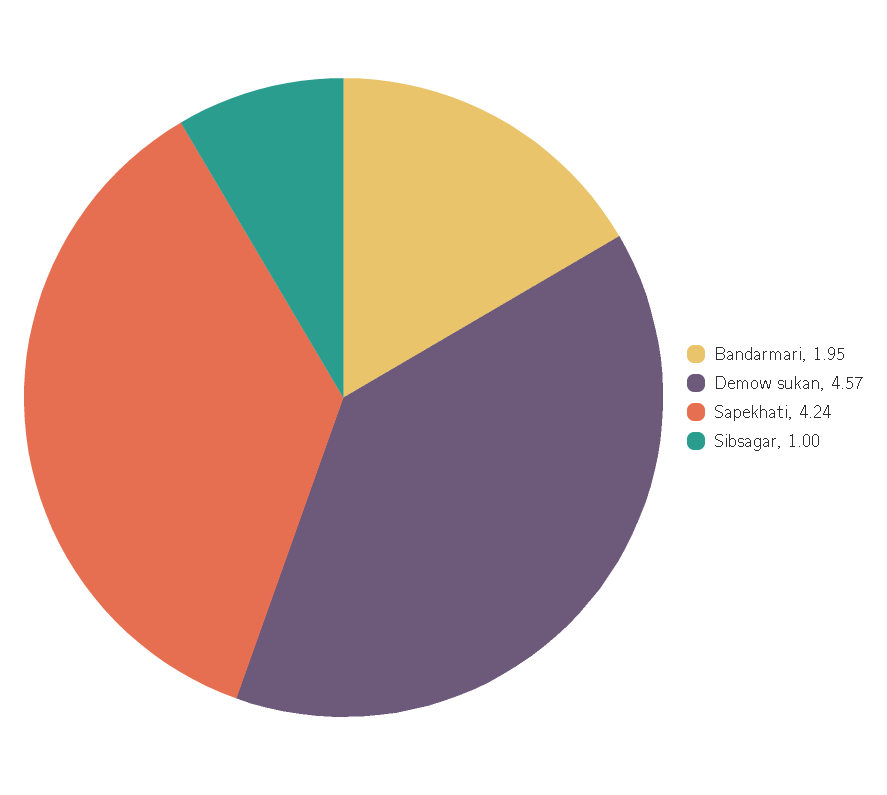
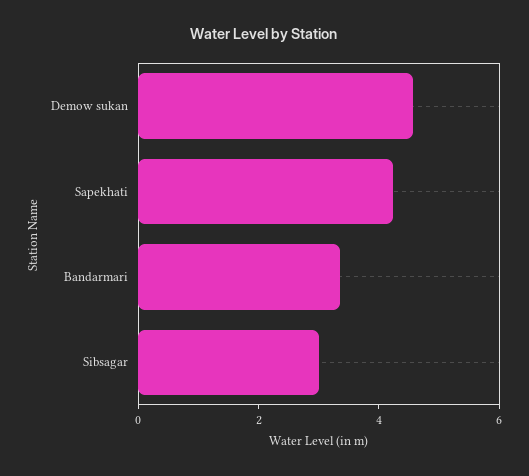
Bandarmari: 1.95 -> 3.5
Sibsagar: 1 -> 3

